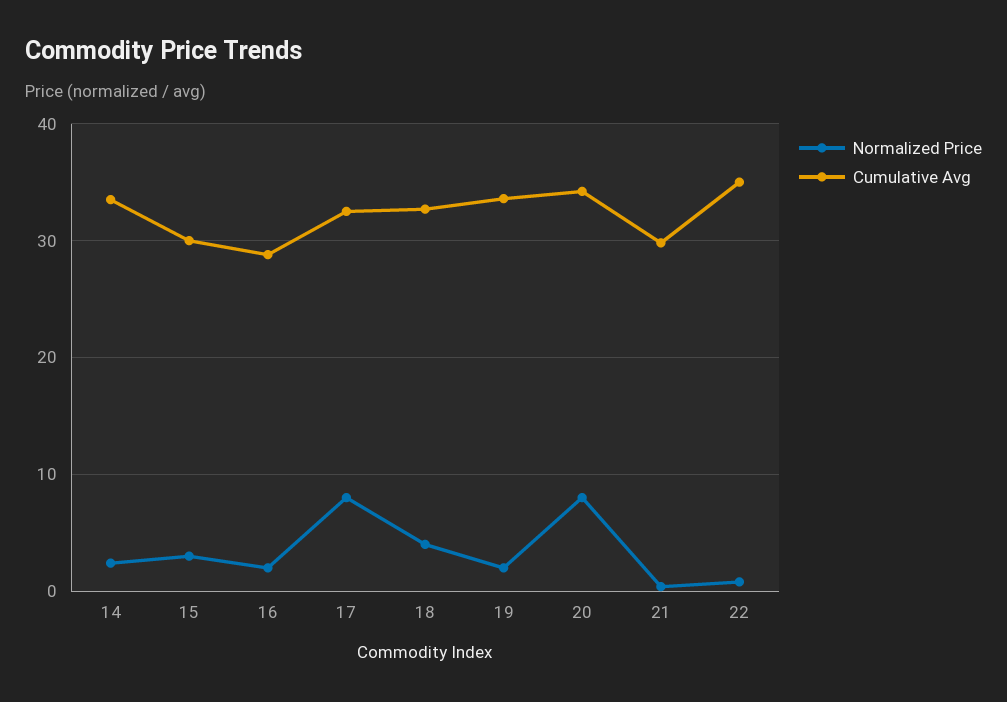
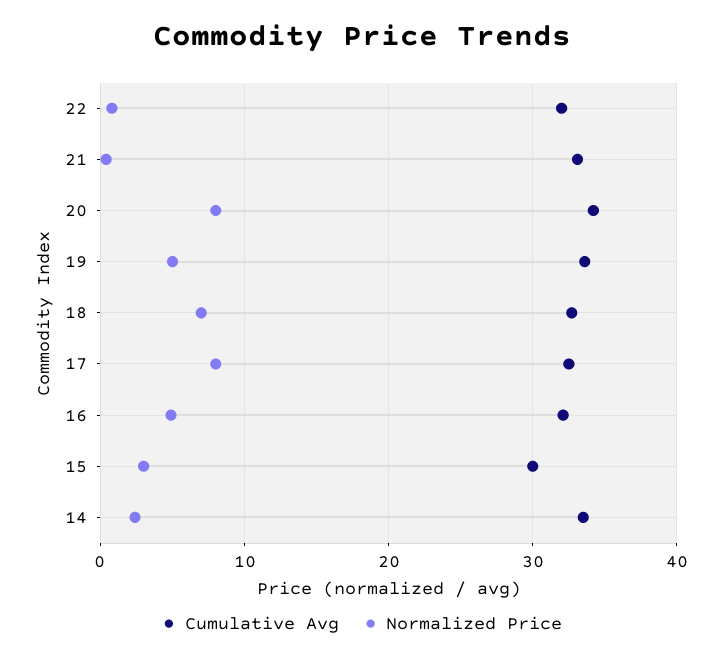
Normalized Price, 16: 2 -> 5
Cumulative Avg, 16: 29 -> 32
Normalized Price, 18: 4 -> 7
Normalized Price, 19: 2 -> 5
Cumulative Avg, 21: 30 -> 33
Cumulative Avg, 22: 35 -> 32

